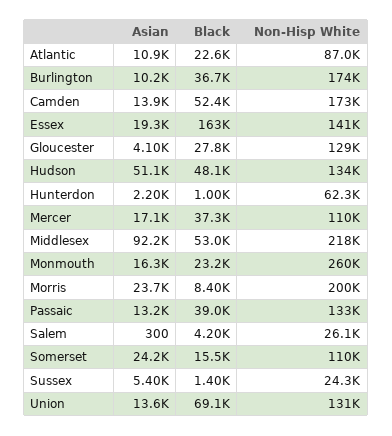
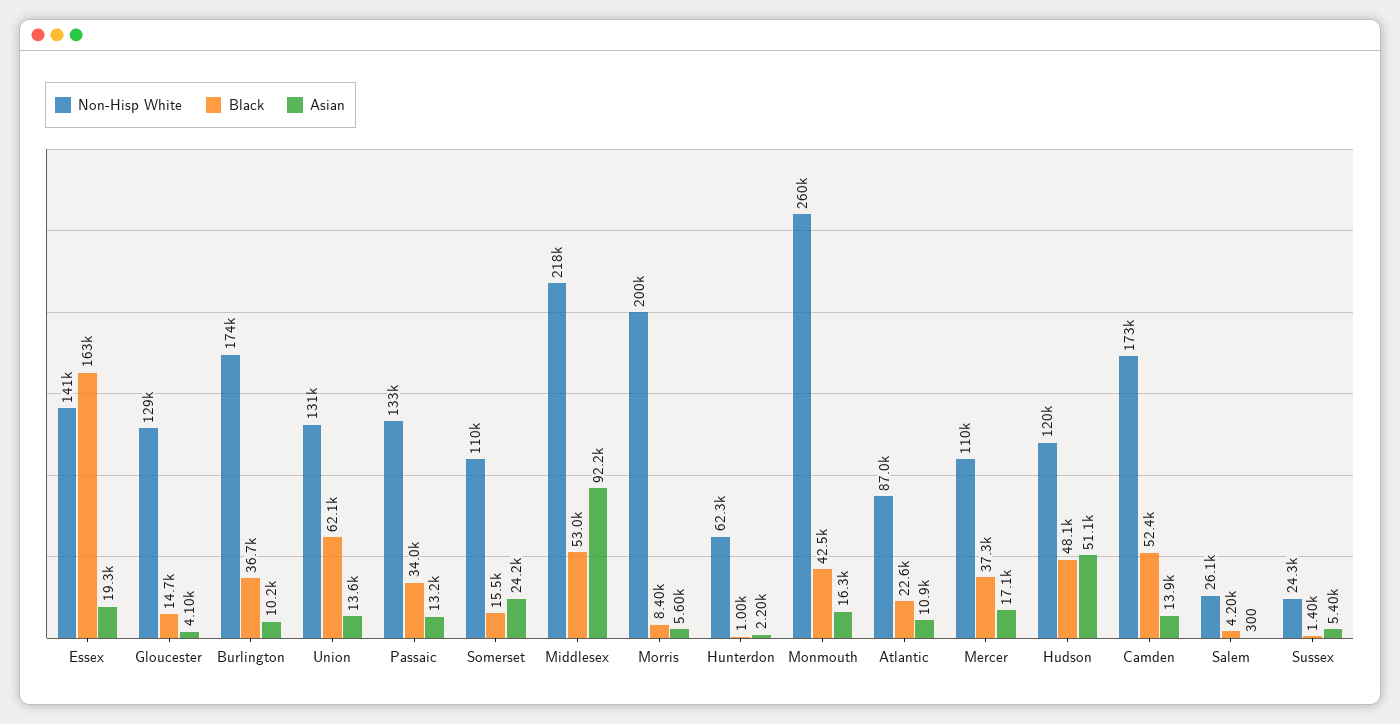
Black, Gloucester: 27800 -> 14700
Non-Hisp White, Hudson: 134000 -> 120000
Black, Monmouth: 23200 -> 42500
Asian, Morris: 23700 -> 5600
Black, Passaic: 39000 -> 34000
Black, Union: 69100 -> 62100

